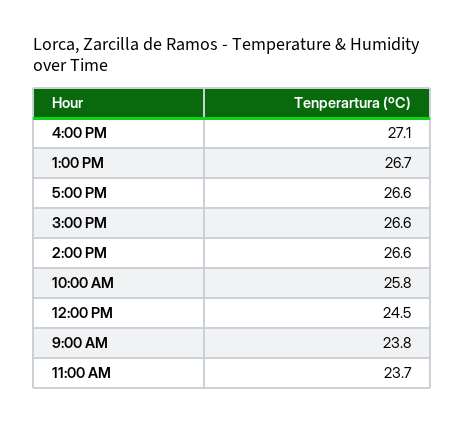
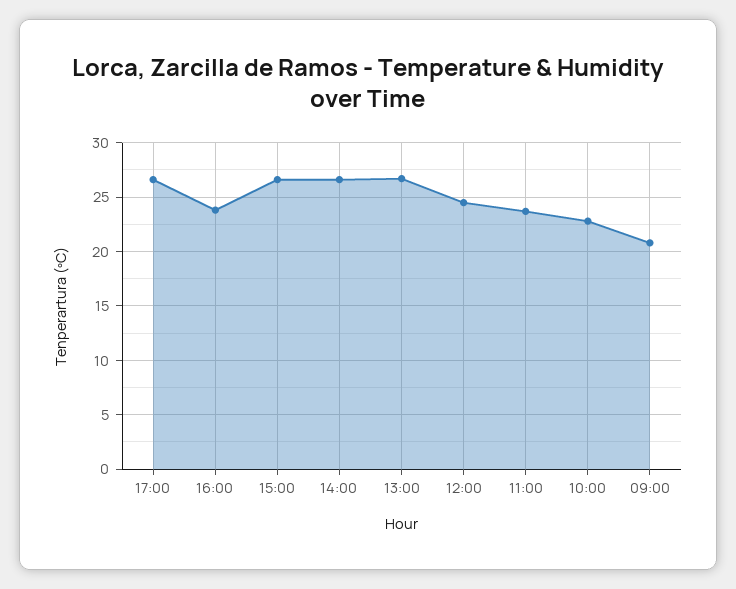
4:00 PM: 27.1 -> 24
10:00 AM: 25.8 -> 23
9:00 AM: 23.8 -> 21

